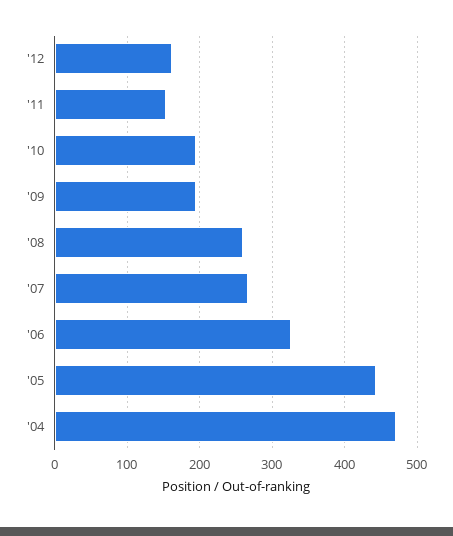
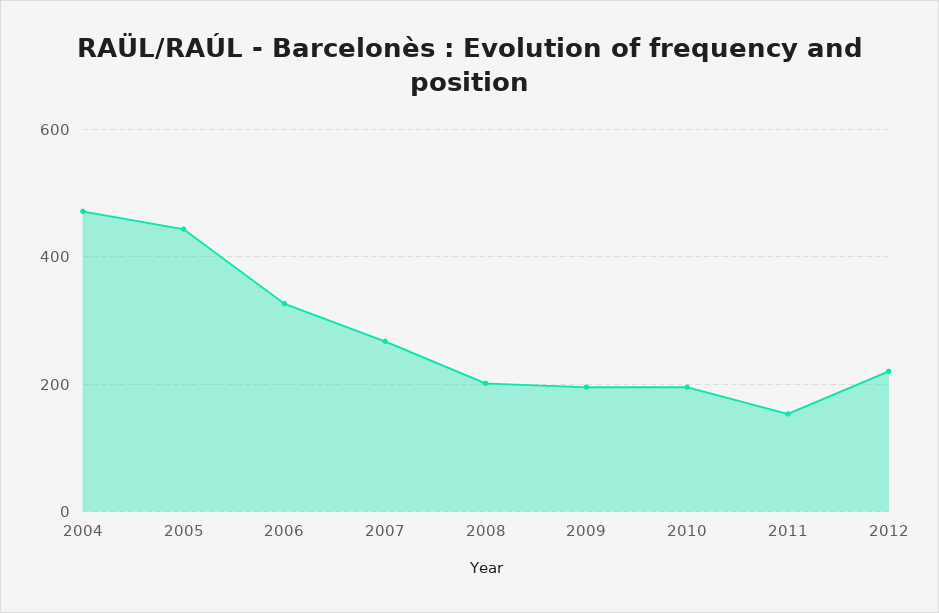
'12: 160 -> 220
'08: 260 -> 200

